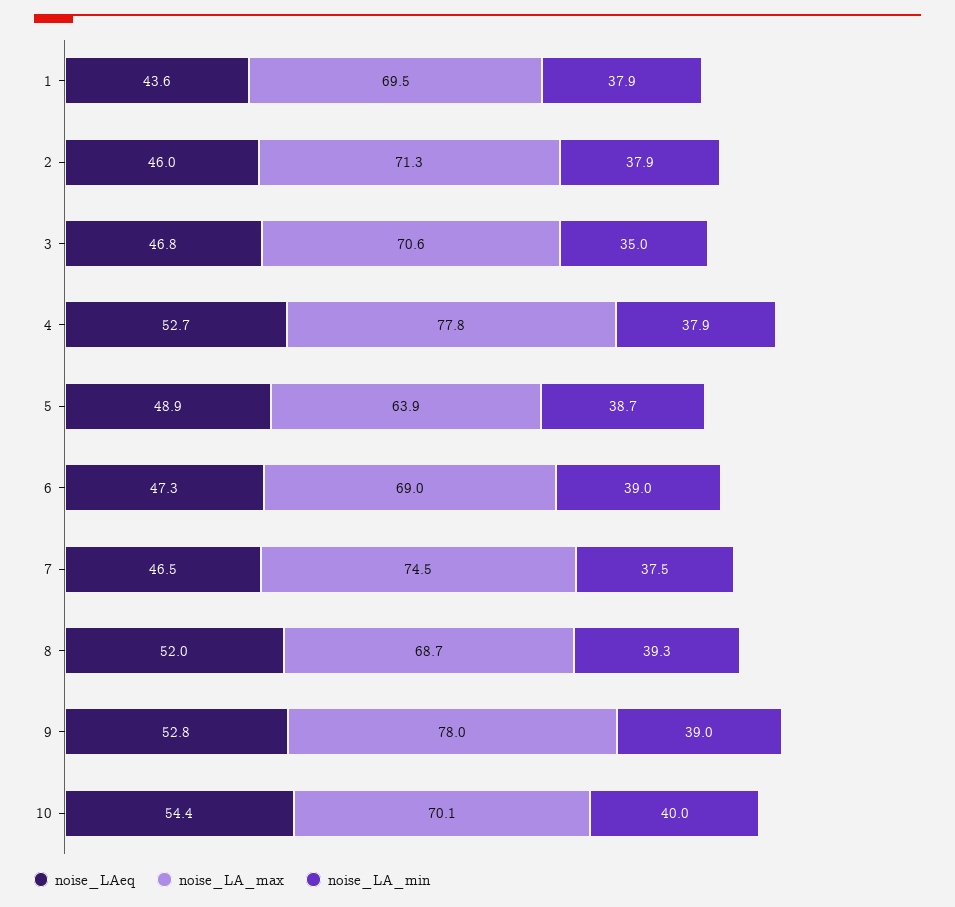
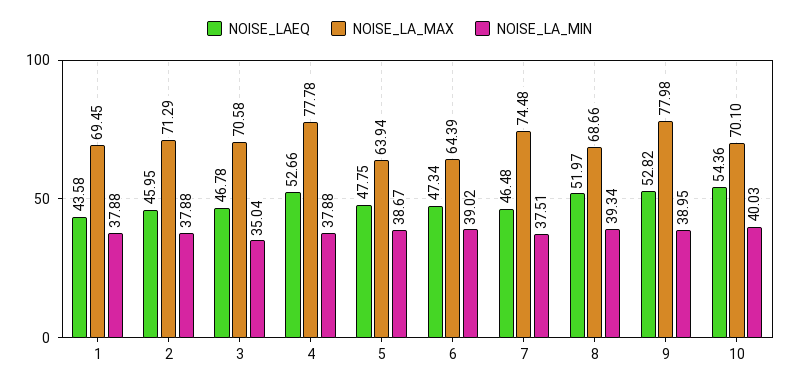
noise_LAeq, 5: 48.9 -> 47.75
noise_LA_max, 6: 69 -> 64.39

